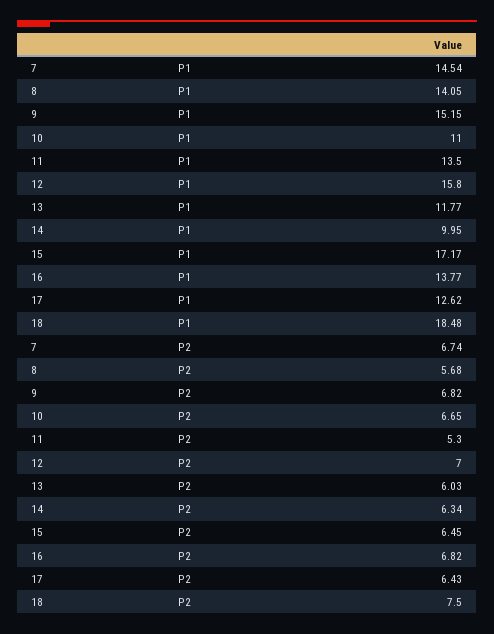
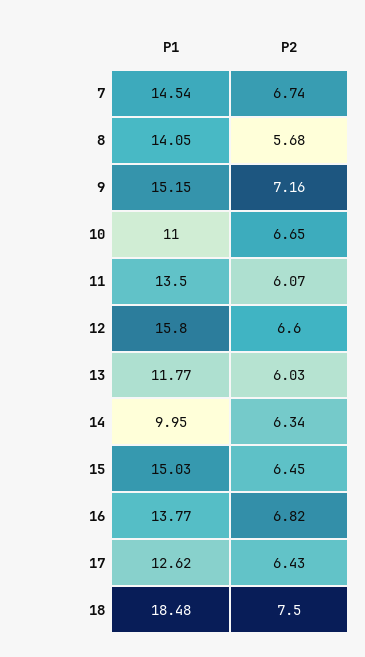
15, P1: 17.17 -> 15.03
9, P2: 6.82 -> 7.16
11, P2: 5.3 -> 6.07
12, P2: 7 -> 6.6

